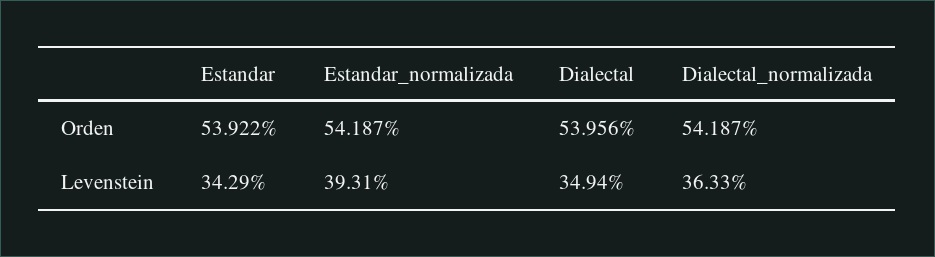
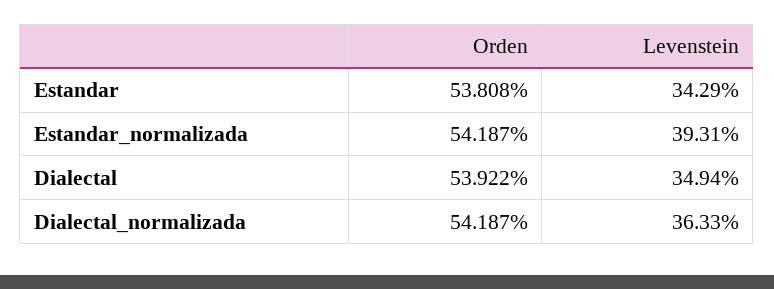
Estandar, Orden: 53.922 -> 53.808
Dialectal, Orden: 53.956 -> 53.922

